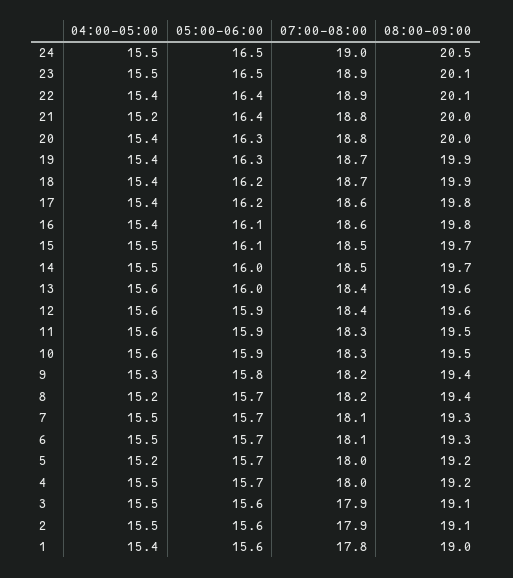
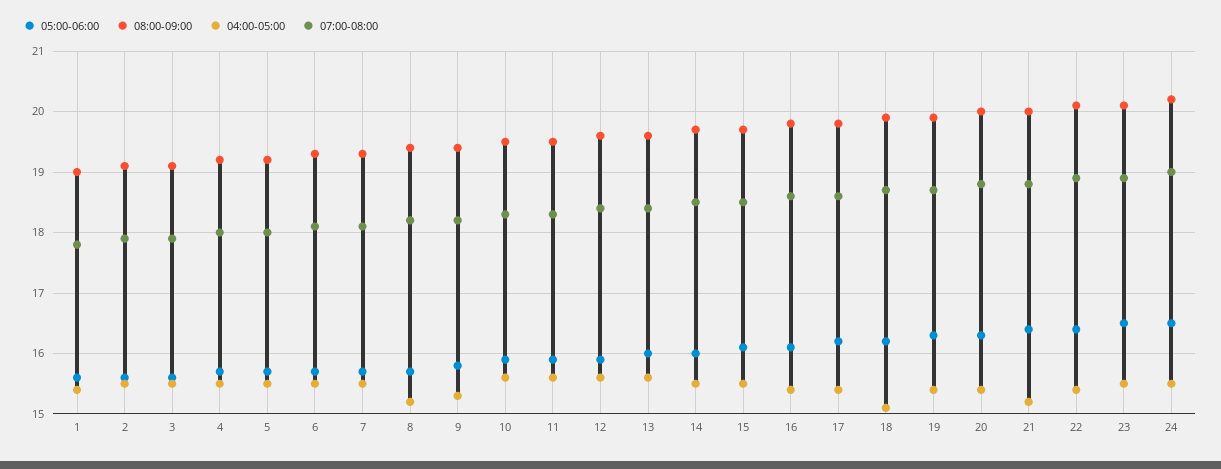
08:00-09:00, 24: 20.5 -> 20.2
04:00-05:00, 18: 15.4 -> 15.1
04:00-05:00, 5: 15.2 -> 15.5

